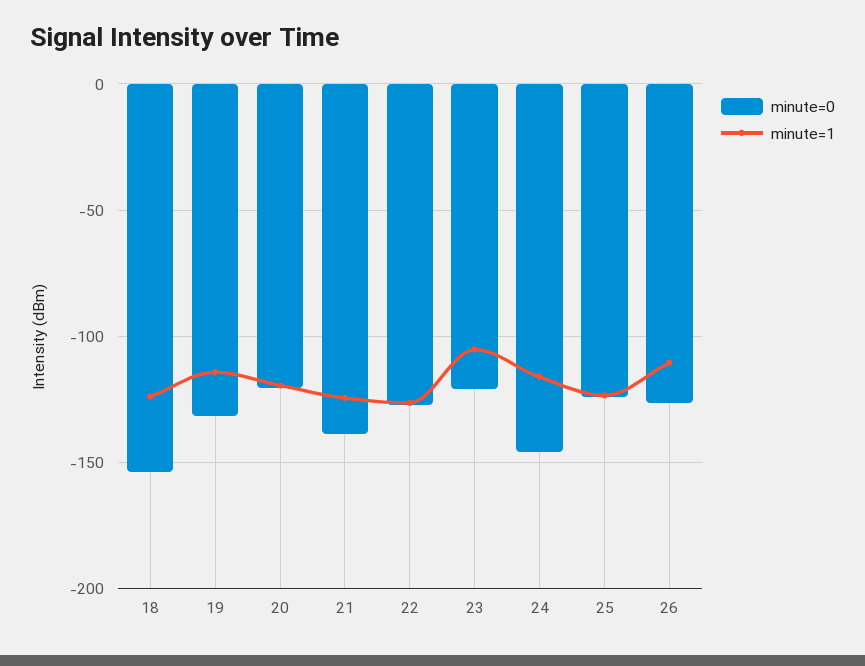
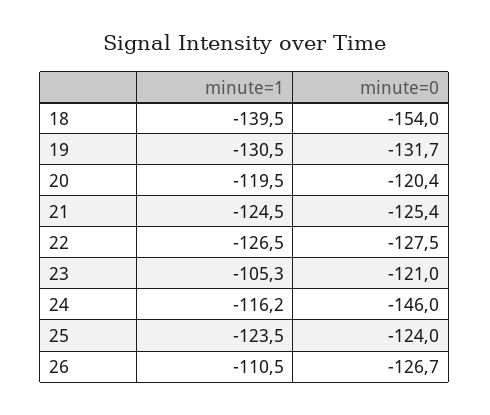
minute=1, 18: -125 -> -139.5
minute=1, 19: -115 -> -130.5
minute=0, 21: -140 -> -125.4

